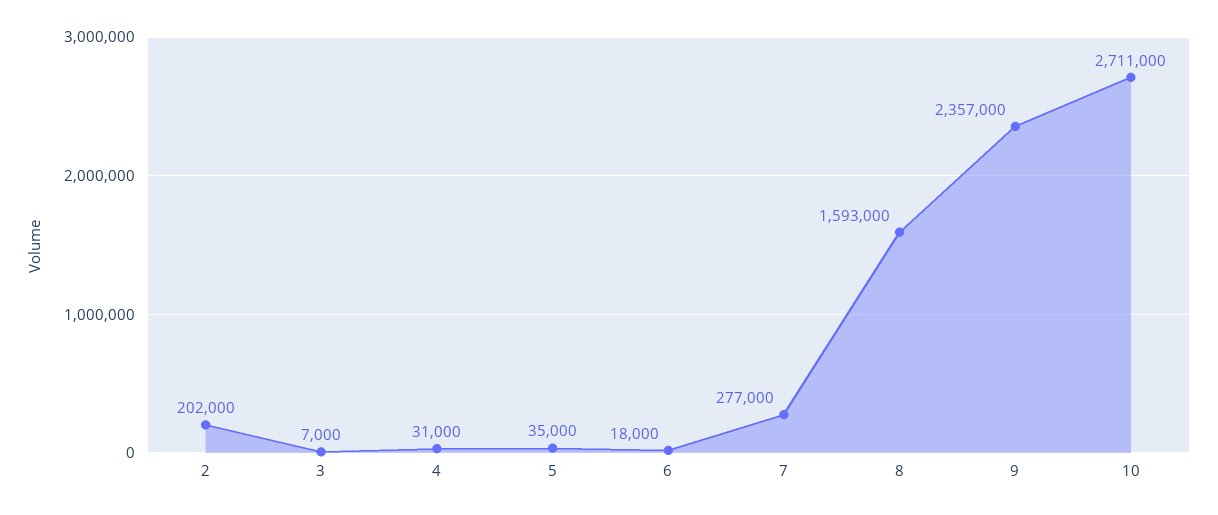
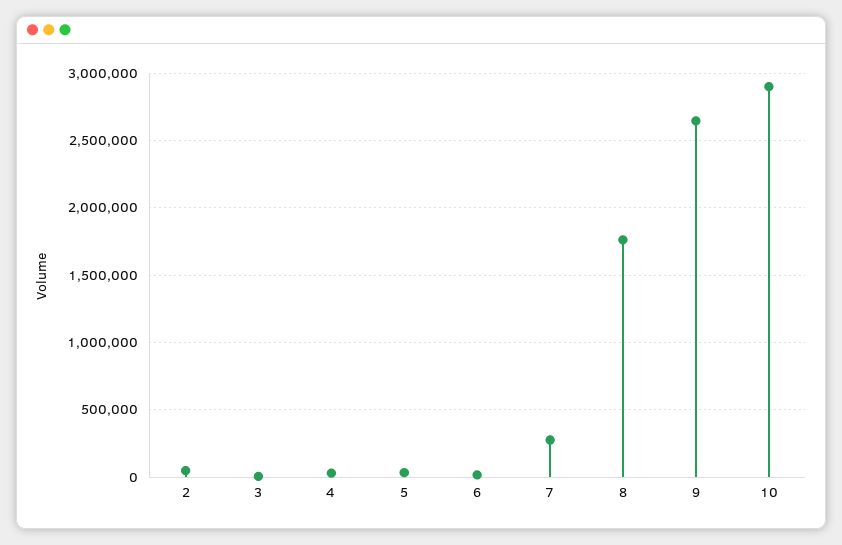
2: 202000 -> 50000
8: 1593000 -> 1750000
9: 2357000 -> 2650000
10: 2711000 -> 2900000

